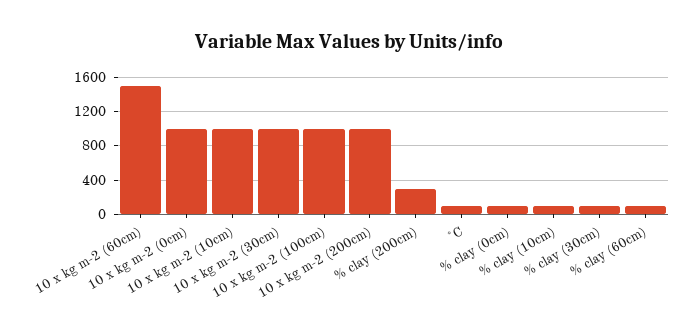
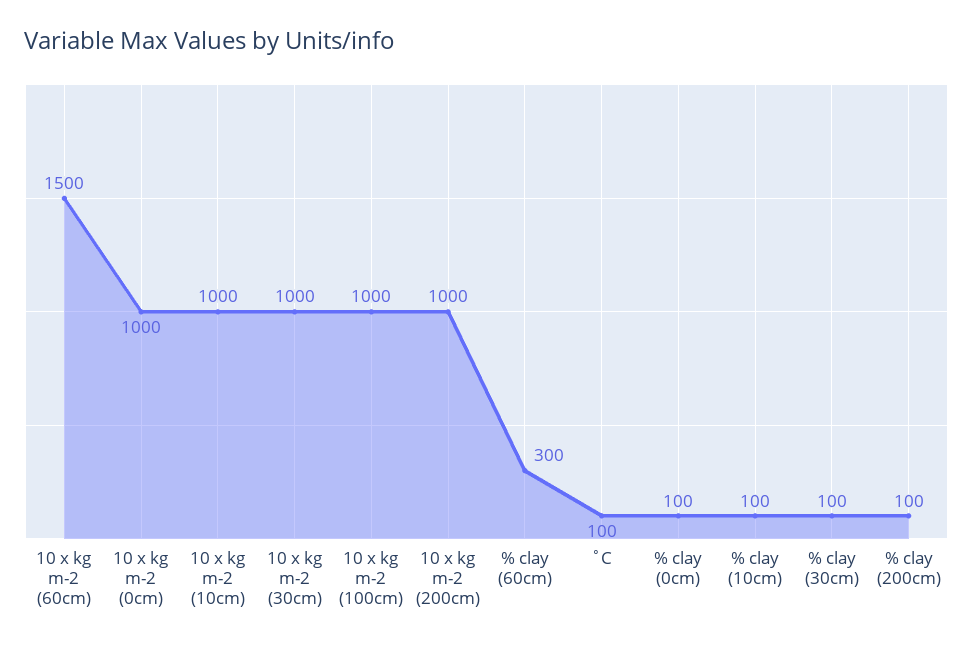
% clay (200cm): 300 -> 100
% clay (60cm): 100 -> 300

